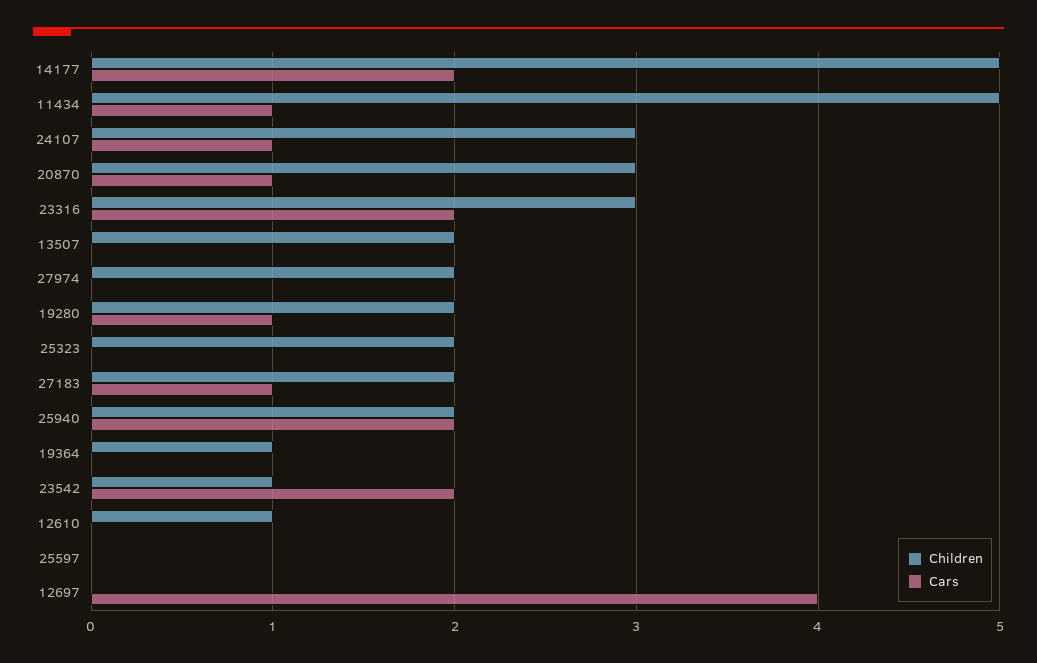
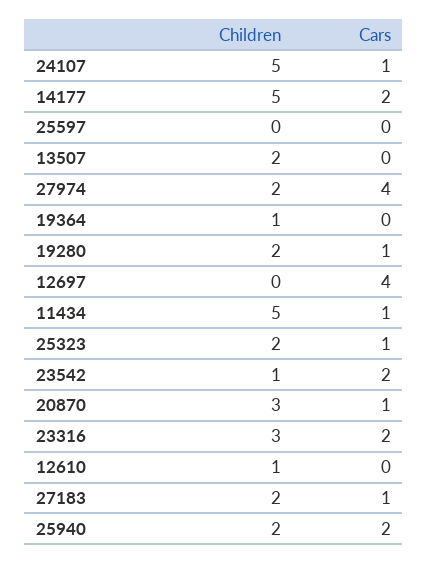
Children, 24107: 3 -> 5
Cars, 27974: 0 -> 4
Cars, 25323: 0 -> 1

